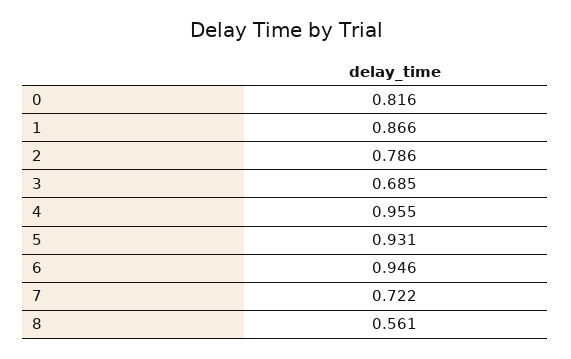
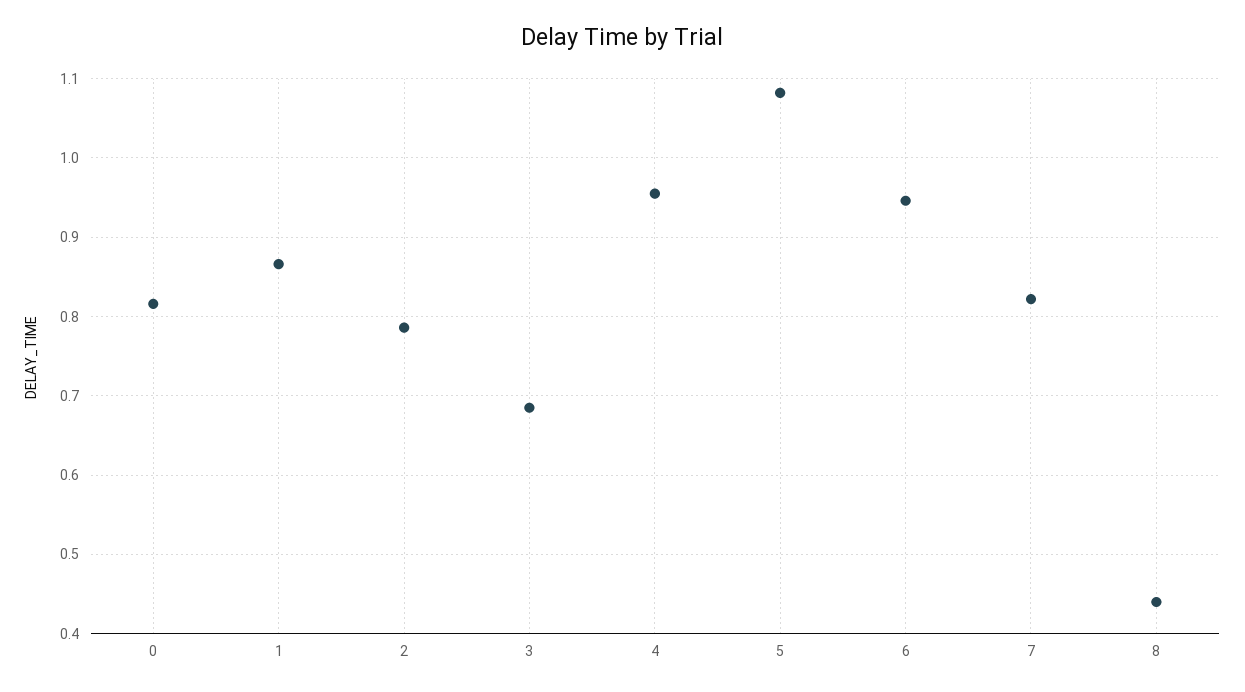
5: 0.931 -> 1.08
7: 0.722 -> 0.82
8: 0.561 -> 0.44

